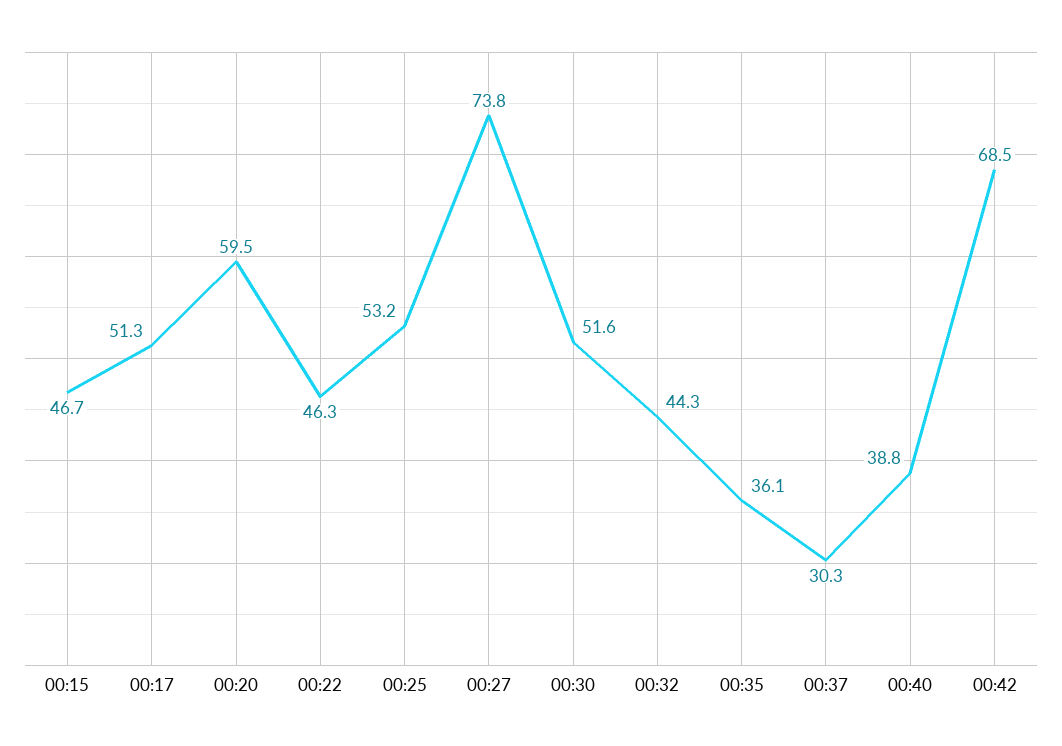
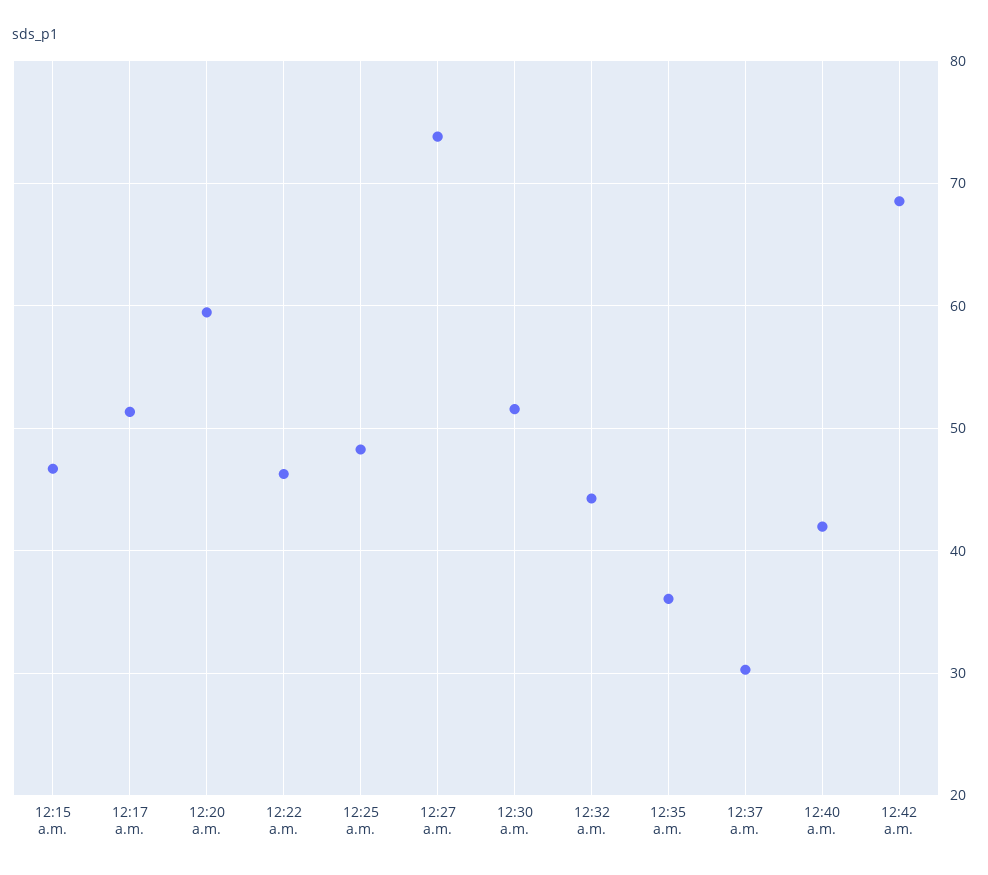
00:25: 53.2 -> 48
00:40: 38.8 -> 42

